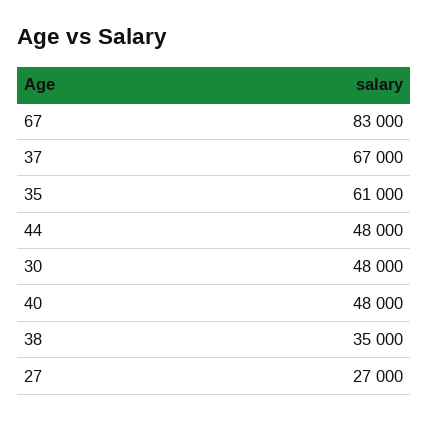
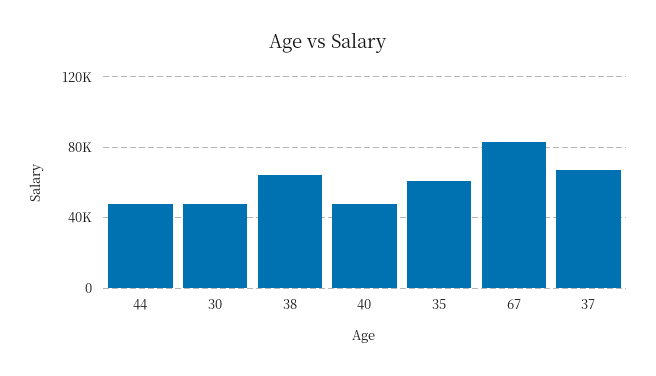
38: 35000 -> 65000
27: 27000 -> none

